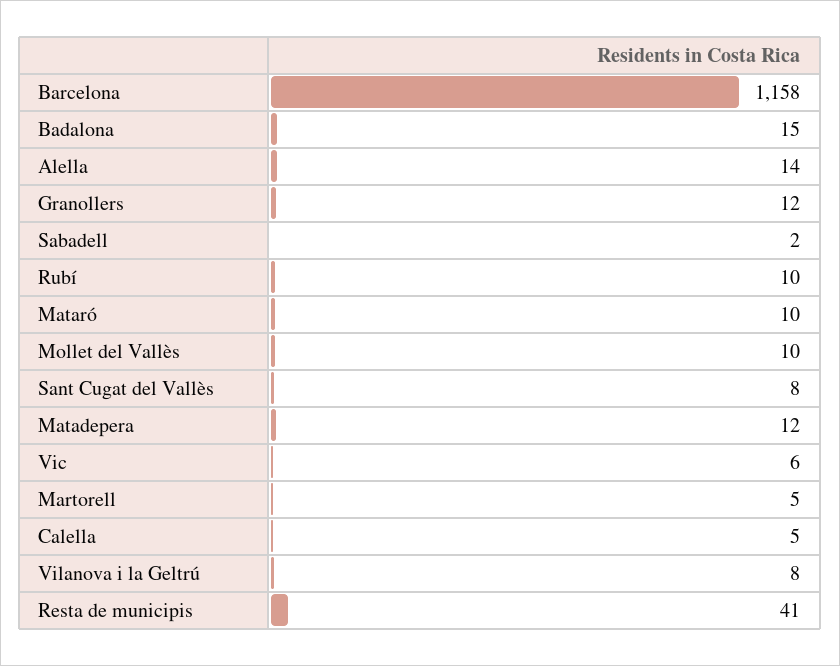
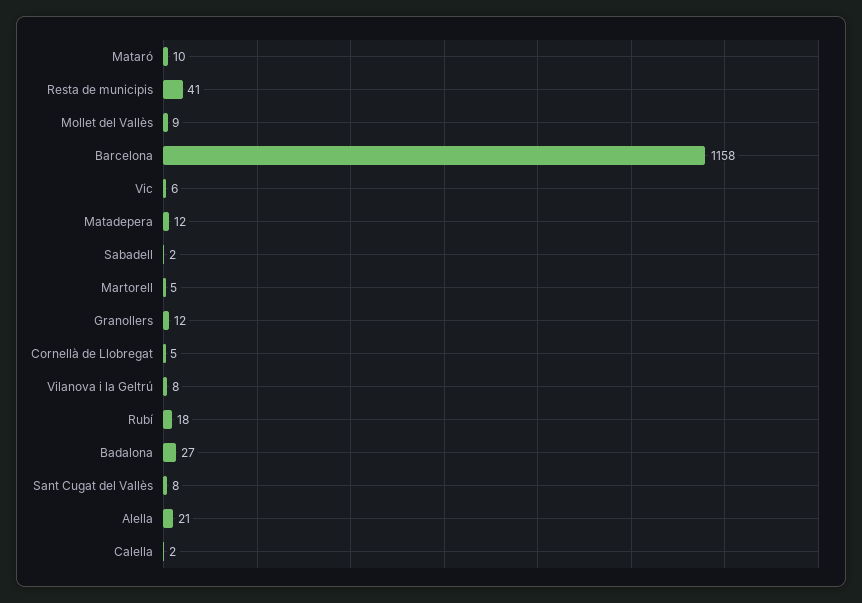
Badalona: 15 -> 27
Alella: 14 -> 21
Rubí: 10 -> 18
Mollet del Vallès: 10 -> 9
Calella: 5 -> 2
Cornellà de Llobregat: none -> 5

